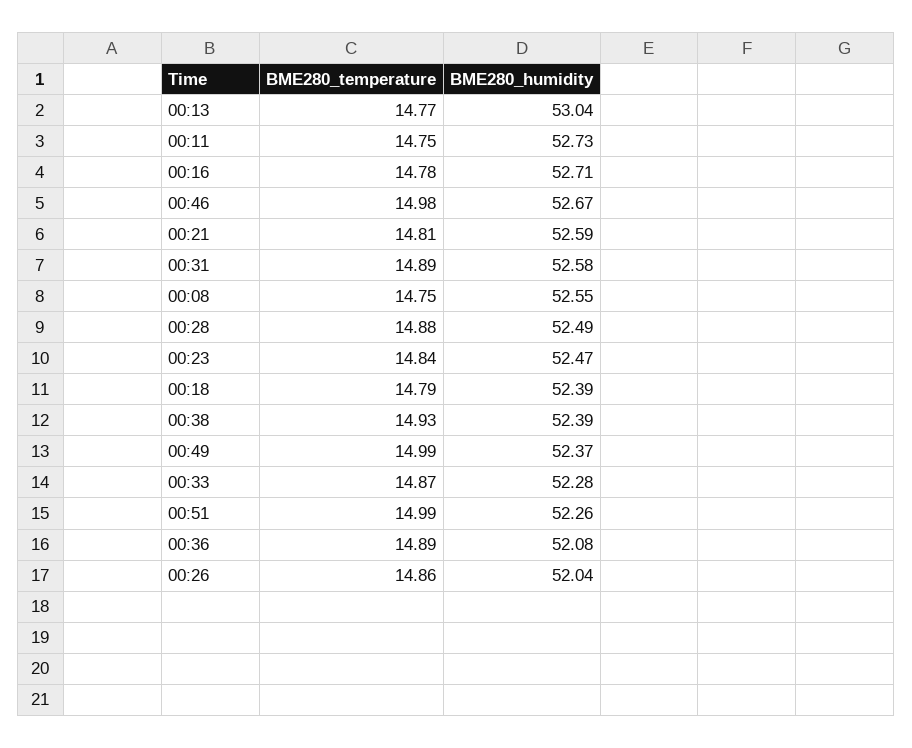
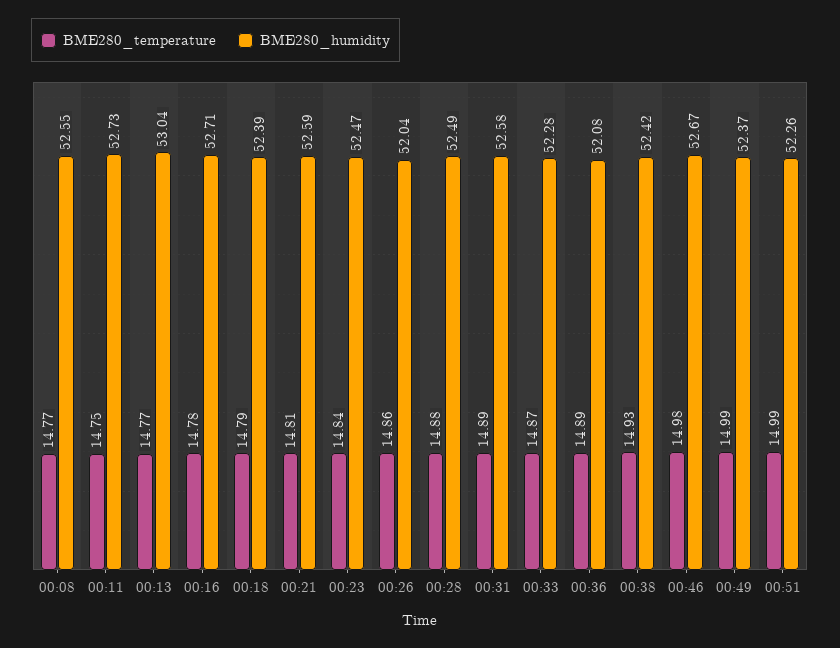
BME280_temperature, 00:08: 14.75 -> 14.77
BME280_humidity, 00:38: 52.39 -> 52.42

